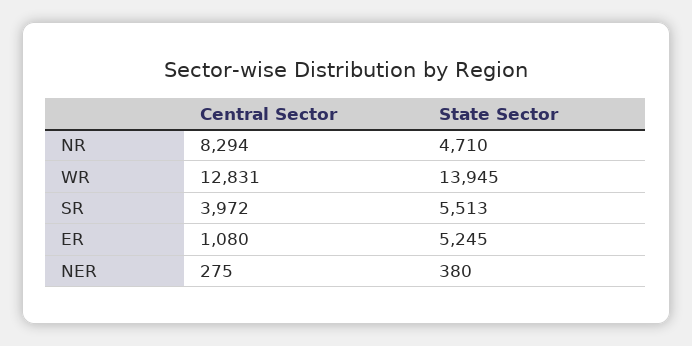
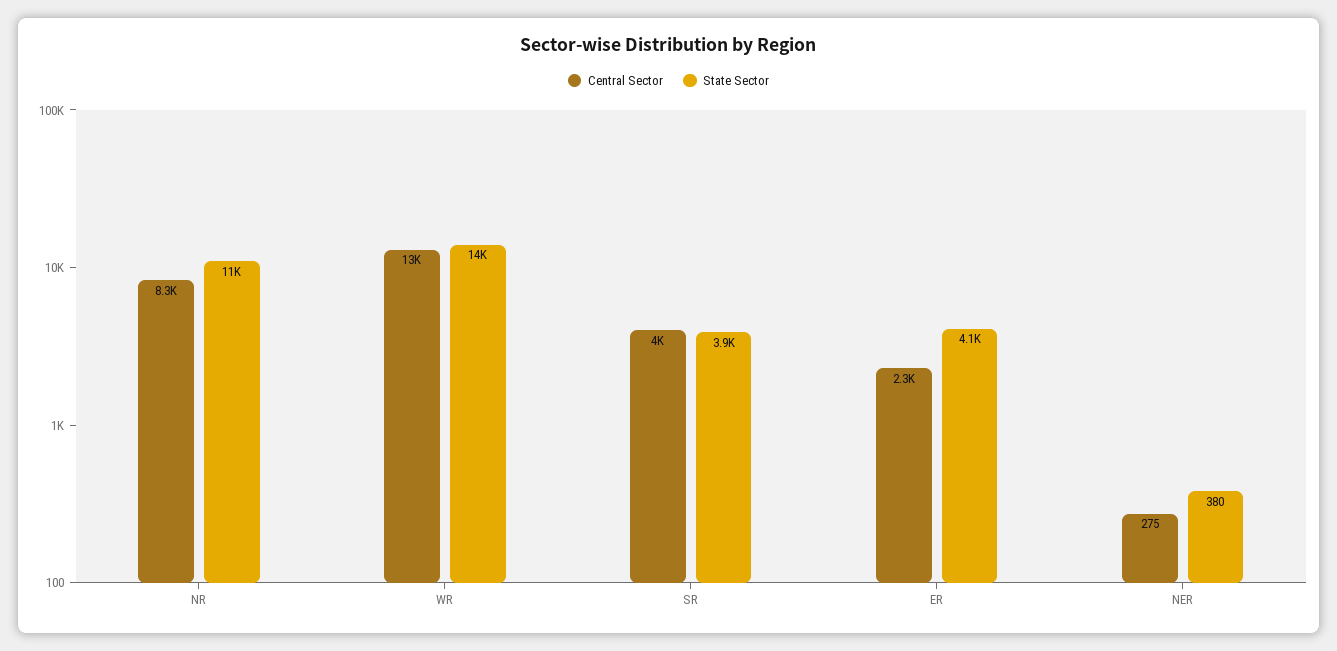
State Sector, NR: 4710 -> 11000
State Sector, SR: 5513 -> 3900
Central Sector, ER: 1080 -> 2300
State Sector, ER: 5245 -> 4100

